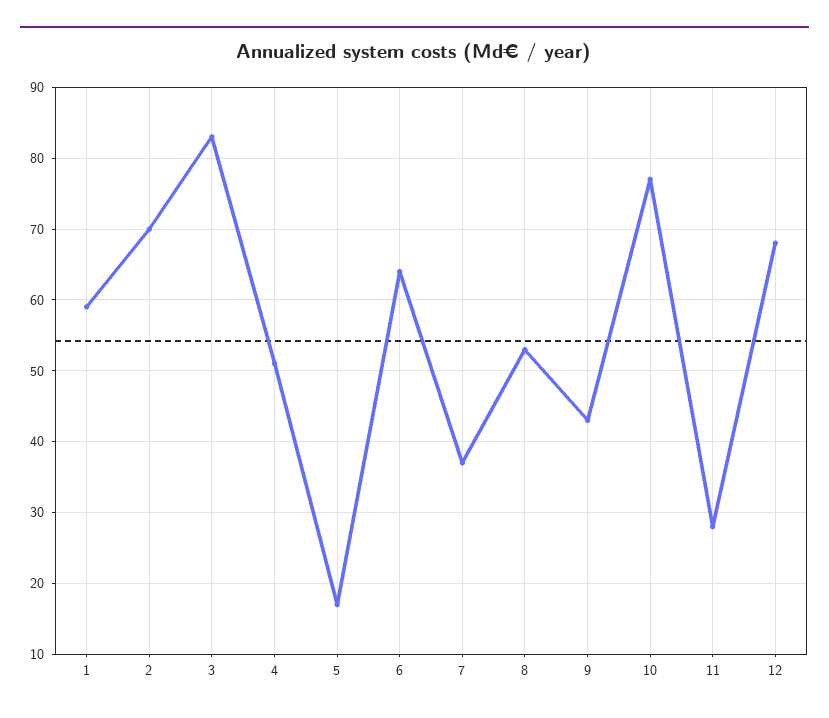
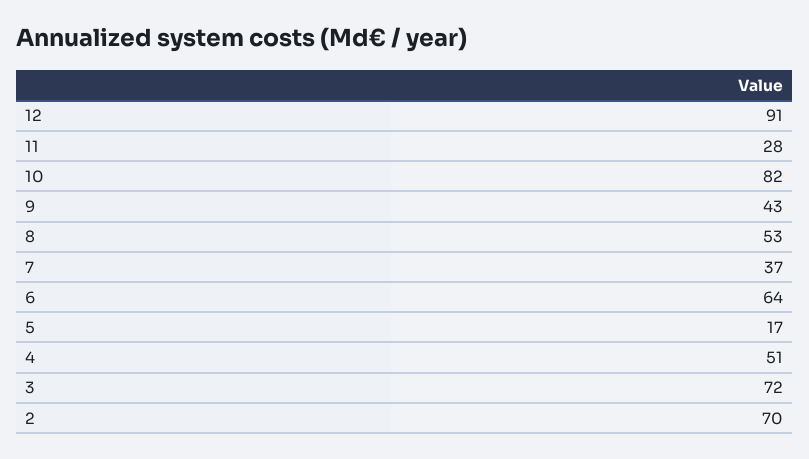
1: 59 -> none
3: 83 -> 72
10: 77 -> 82
12: 68 -> 91

